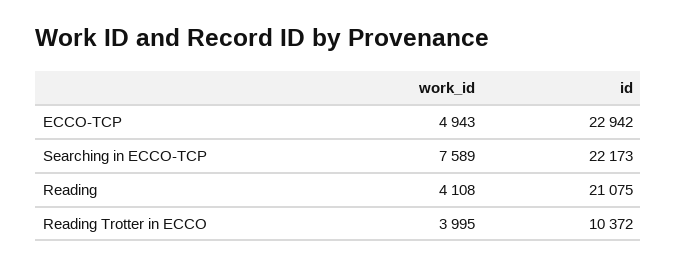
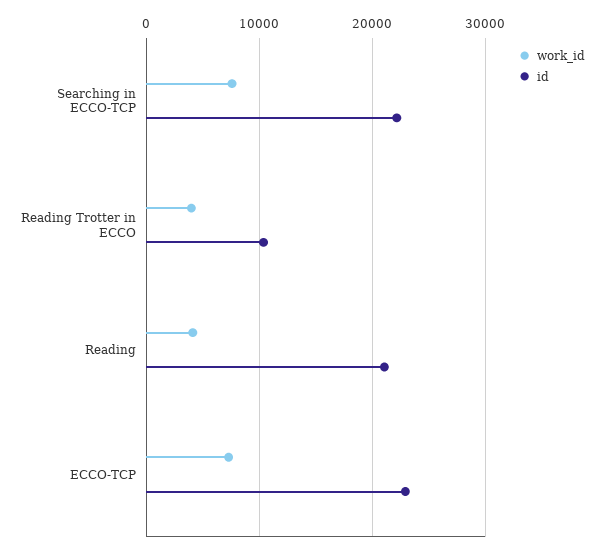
work_id, ECCO-TCP: 4943 -> 7000

